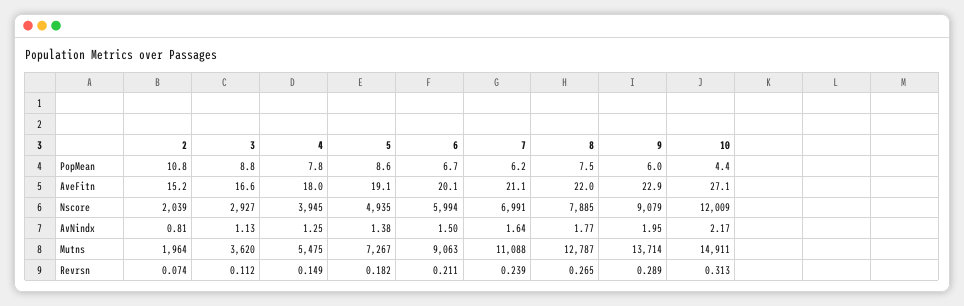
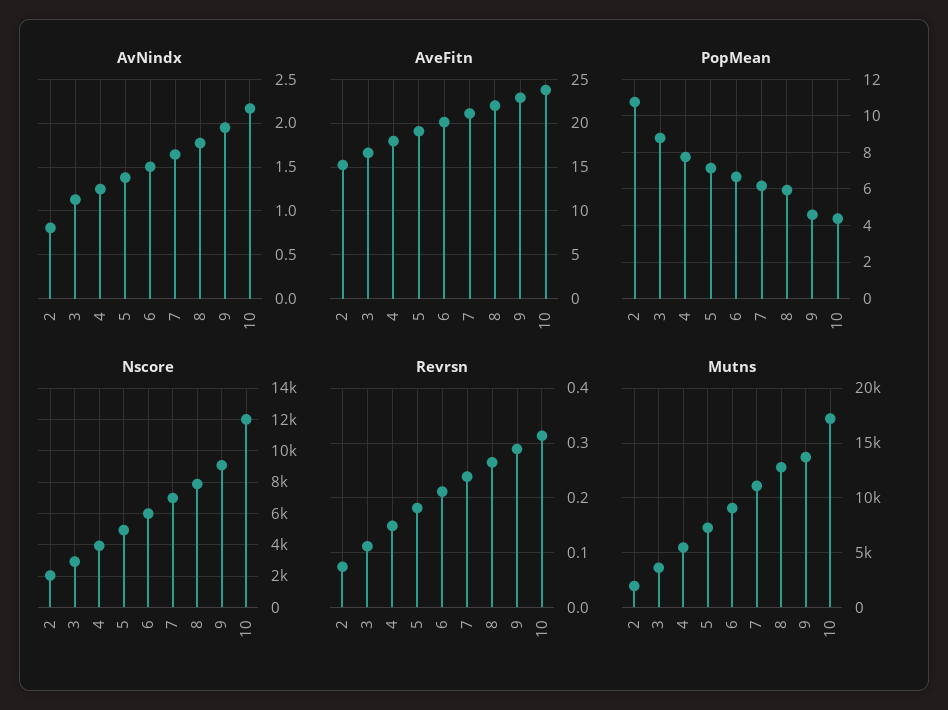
PopMean, 5: 8.6 -> 7
PopMean, 8: 7.5 -> 6
PopMean, 9: 6 -> 4.5
AveFitn, 10: 27.1 -> 24
Mutns, 10: 14911 -> 17000

